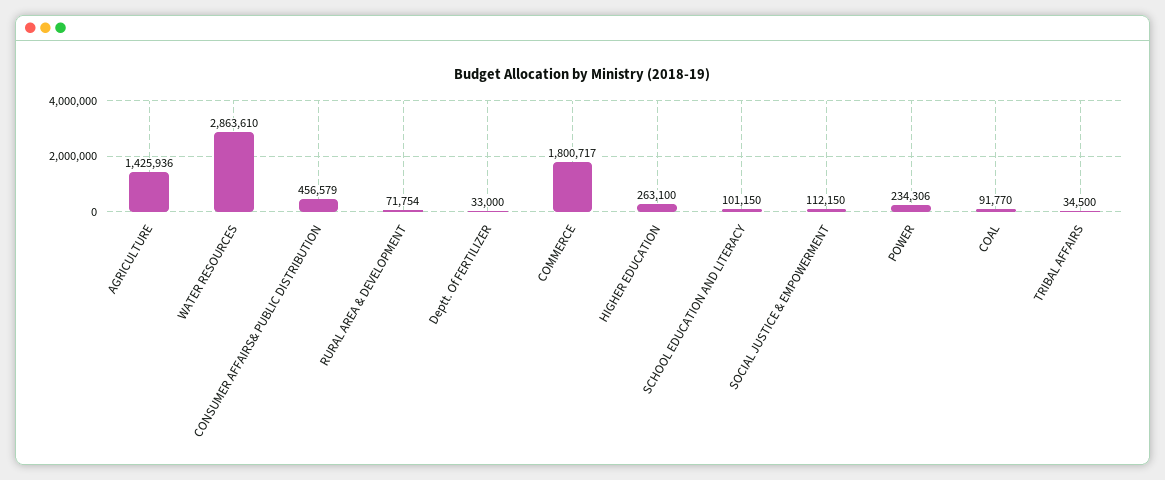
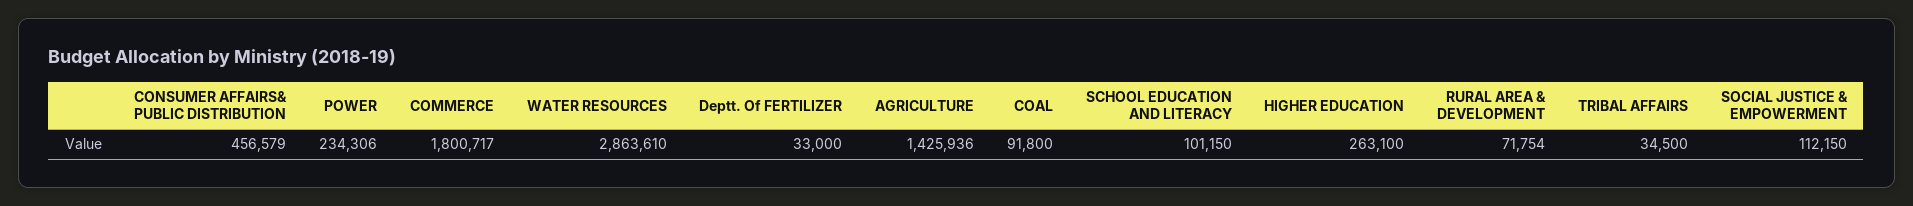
COAL: 91770 -> 91800

